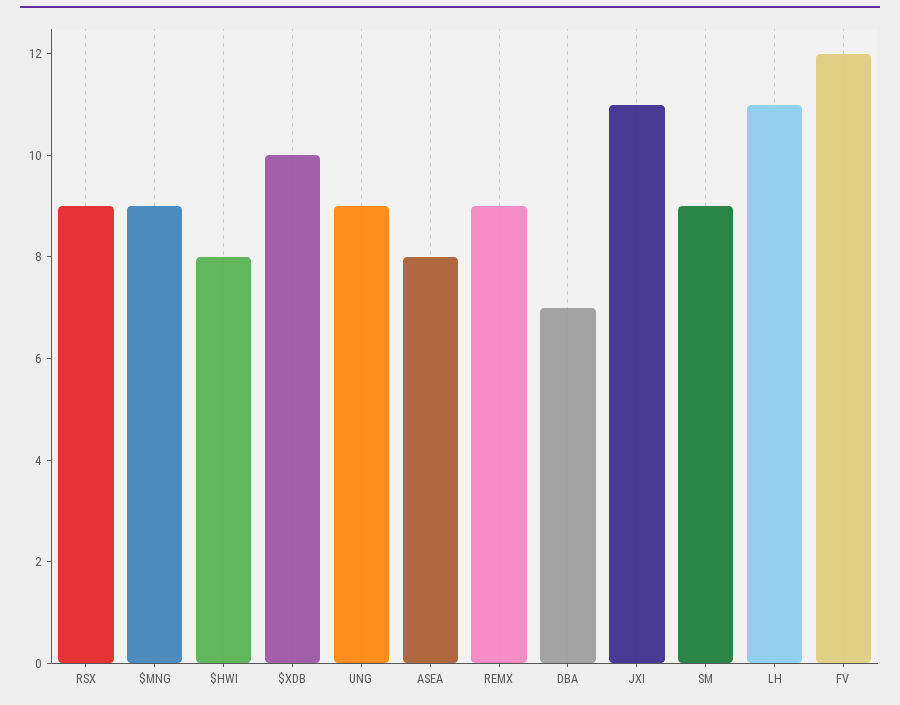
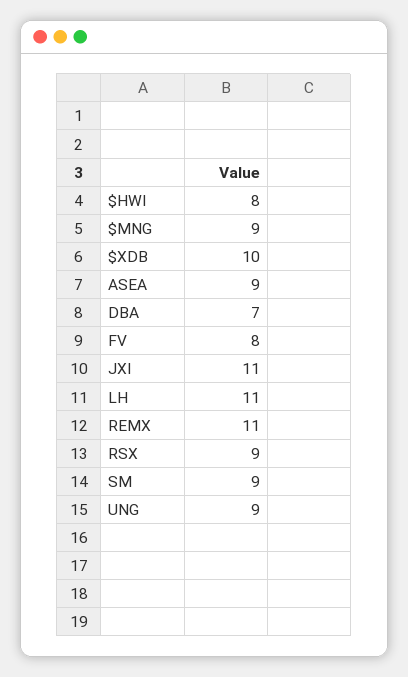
ASEA: 8 -> 9
REMX: 9 -> 11
FV: 12 -> 8

